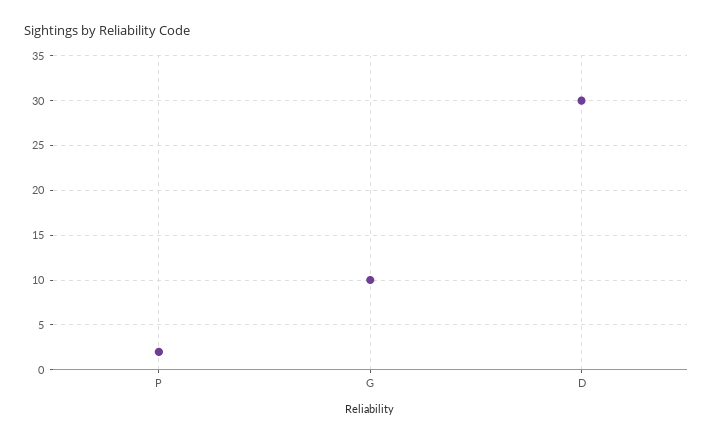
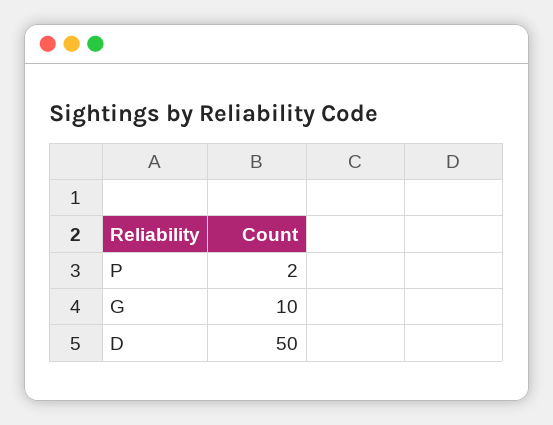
D: 30 -> 50

